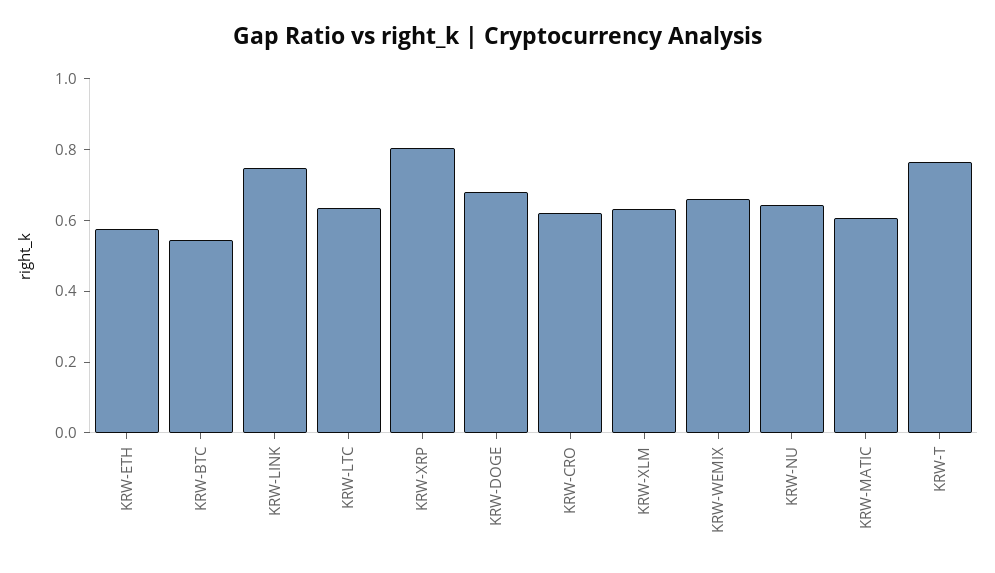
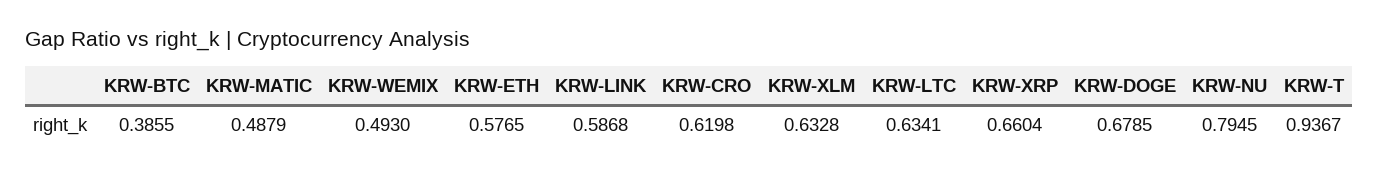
KRW-BTC: 0.55 -> 0.3855
KRW-LINK: 0.75 -> 0.5868
KRW-XRP: 0.8 -> 0.6604
KRW-WEMIX: 0.65 -> 0.493
KRW-NU: 0.65 -> 0.7945
KRW-MATIC: 0.6 -> 0.4879
KRW-T: 0.75 -> 0.9367

